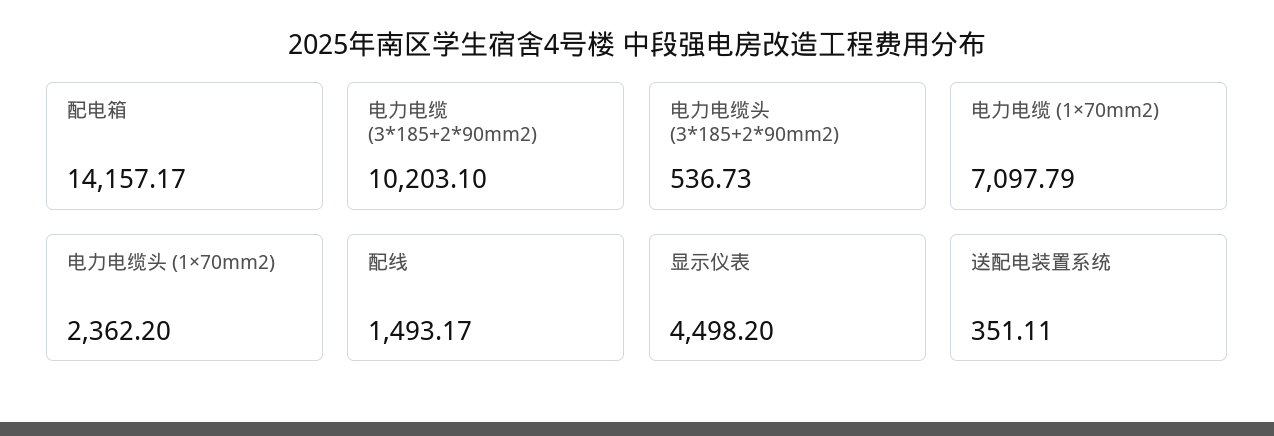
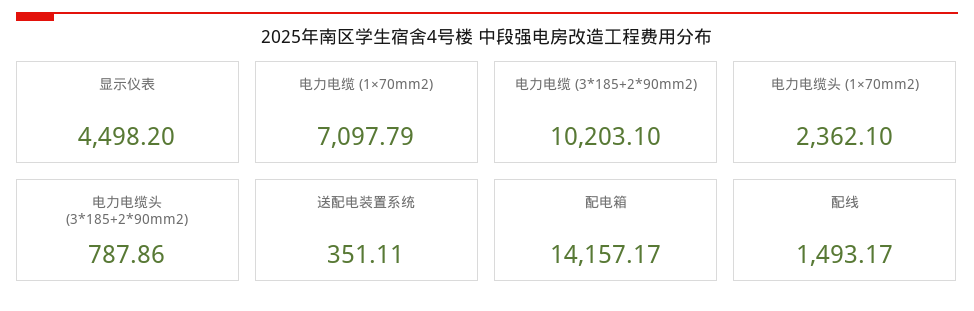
电力电缆头 (3*185+2*90mm2): 536.73 -> 787.86
电力电缆头 (1×70mm2): 2362.2 -> 2362.1

